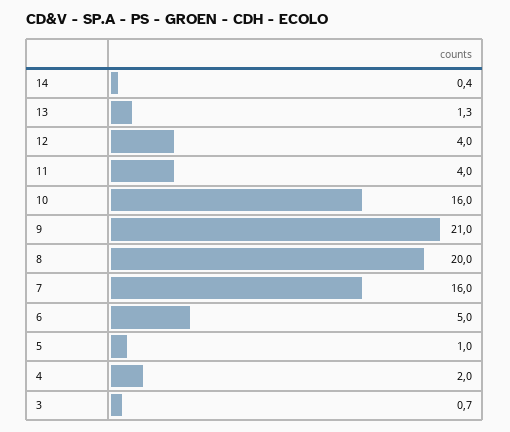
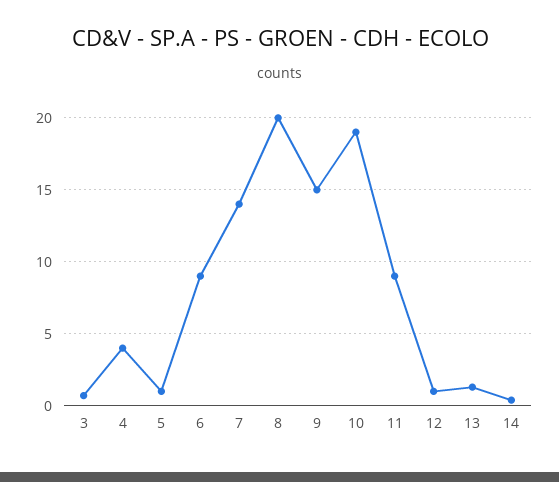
12: 4 -> 1
11: 4 -> 9
10: 16 -> 19
9: 21 -> 15
7: 16 -> 14
6: 5 -> 9
4: 2 -> 4

